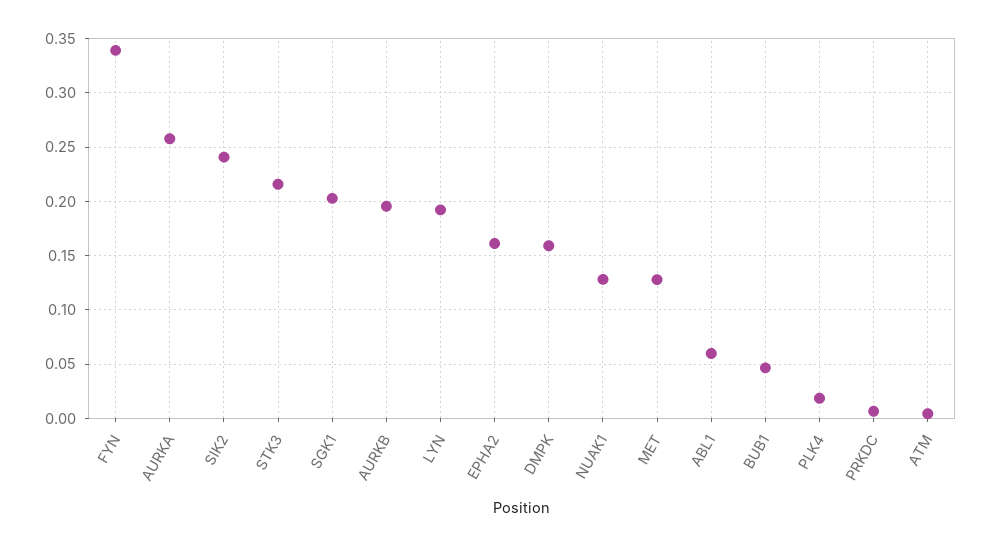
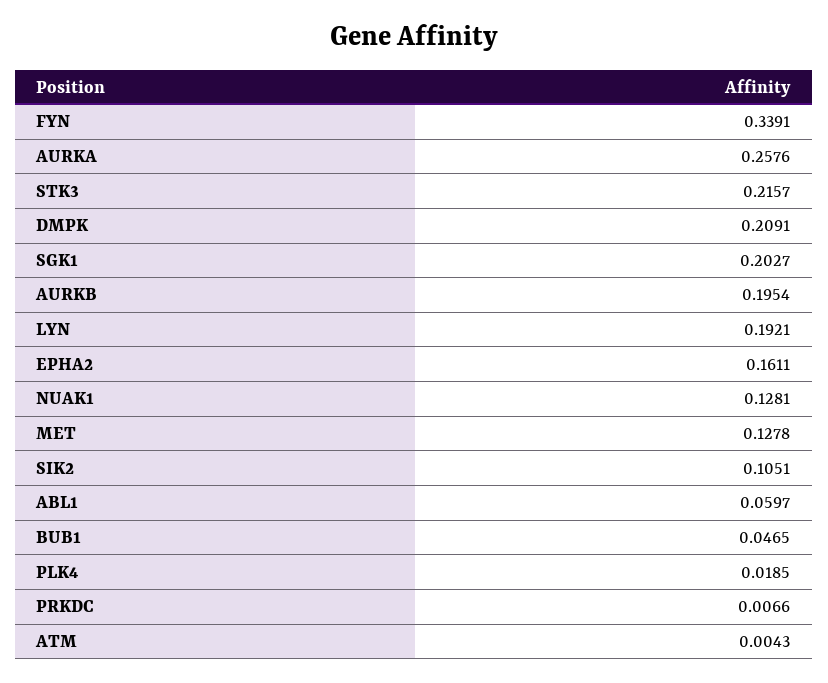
SIK2: 0.24 -> 0.1051
DMPK: 0.16 -> 0.2091

